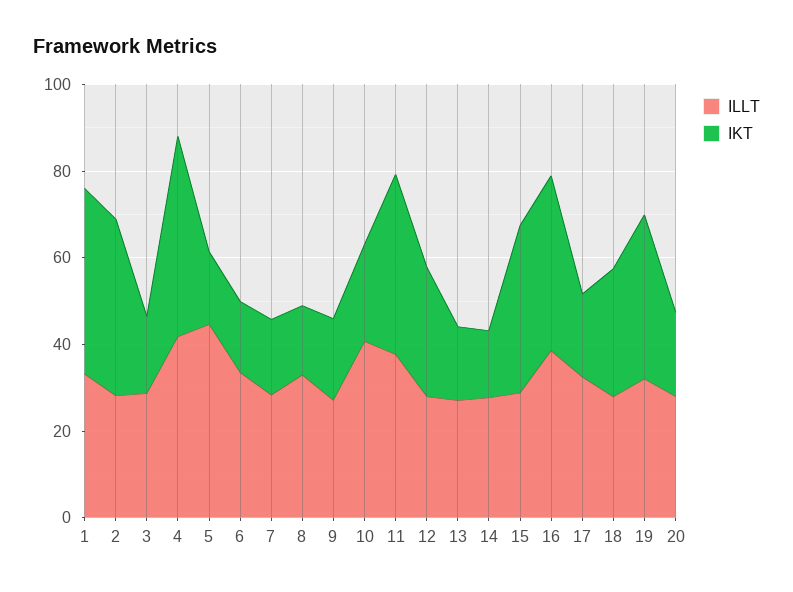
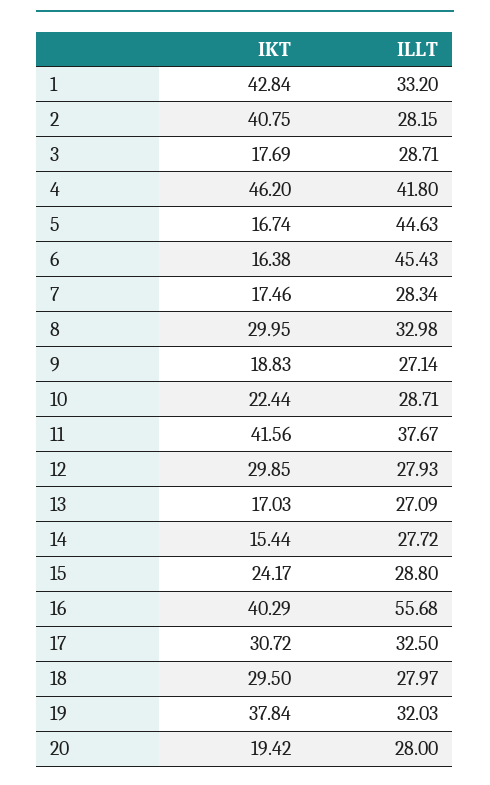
ILLT, 6: 35 -> 45.43
IKT, 8: 15 -> 29.95
ILLT, 10: 40 -> 28.71
IKT, 15: 40 -> 24.17
ILLT, 16: 40 -> 55.68
IKT, 17: 20 -> 30.72

